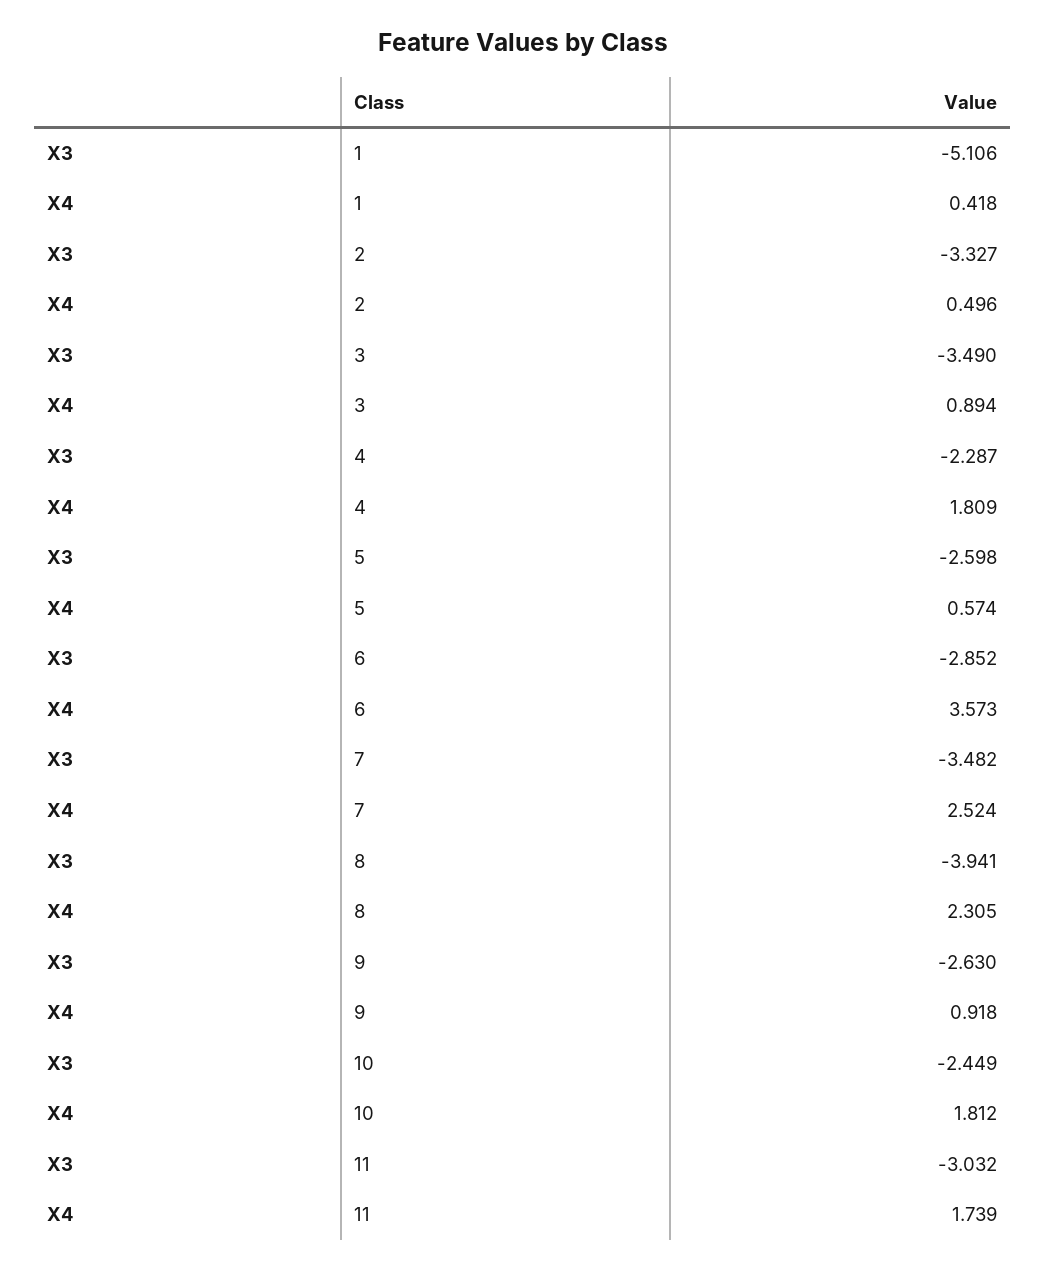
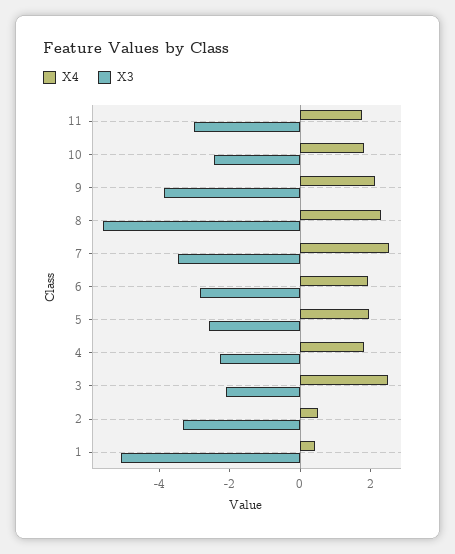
X3, 3: -3.49 -> -2
X4, 3: 0.894 -> 2.5
X4, 5: 0.574 -> 2
X4, 6: 3.573 -> 2
X3, 8: -3.941 -> -5.5
X3, 9: -2.63 -> -4
X4, 9: 0.918 -> 2

